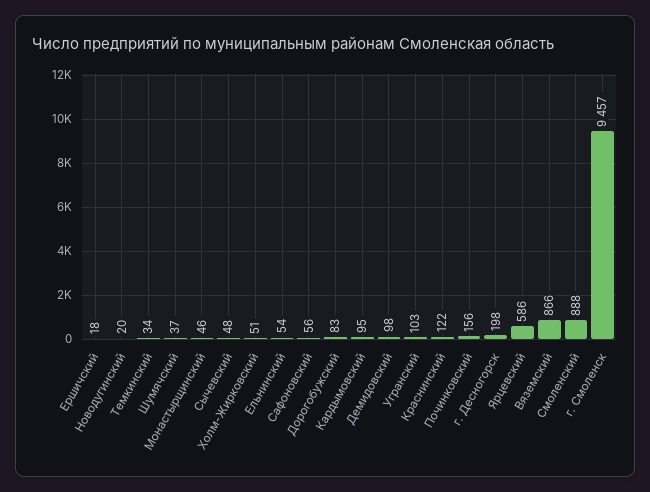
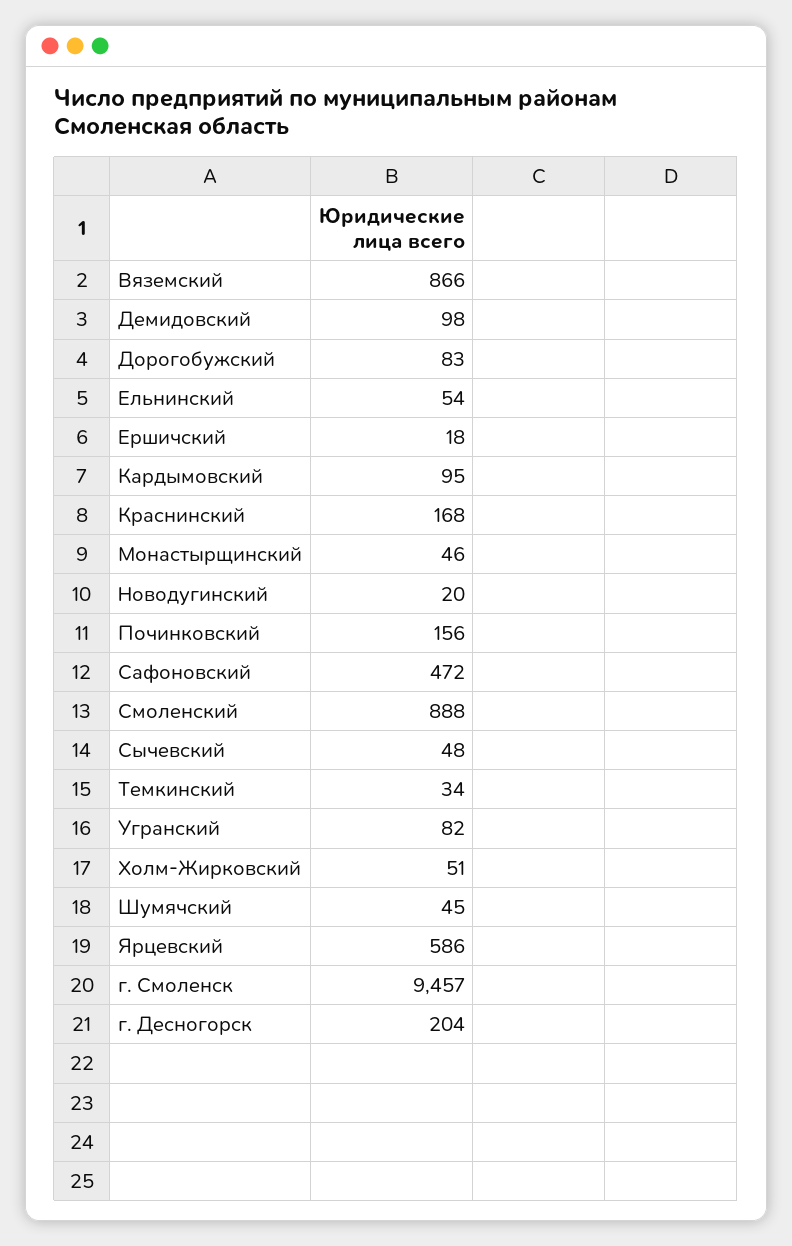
Шумячский: 37 -> 45
Сафоновский: 56 -> 472
Угранский: 103 -> 82
Краснинский: 122 -> 168
г. Десногорск: 198 -> 204

